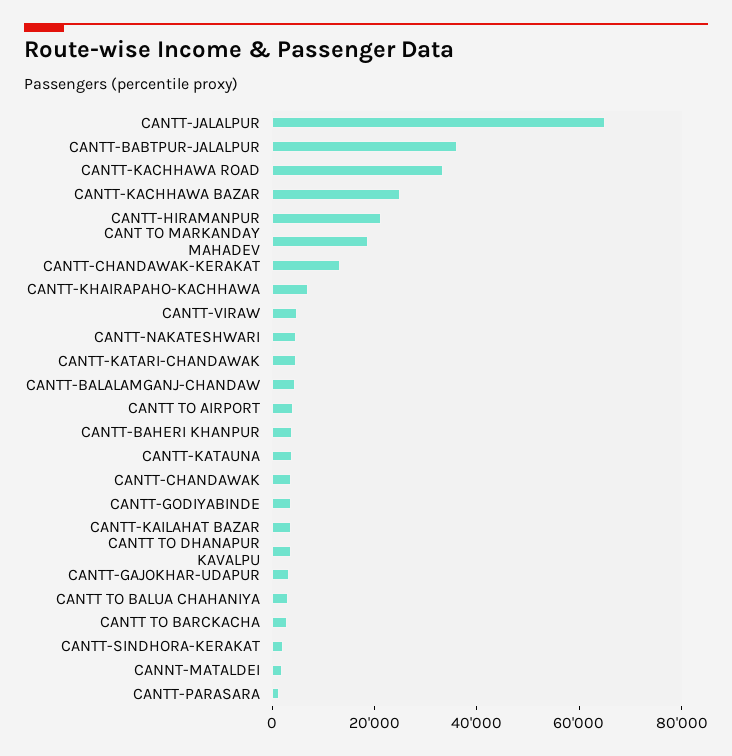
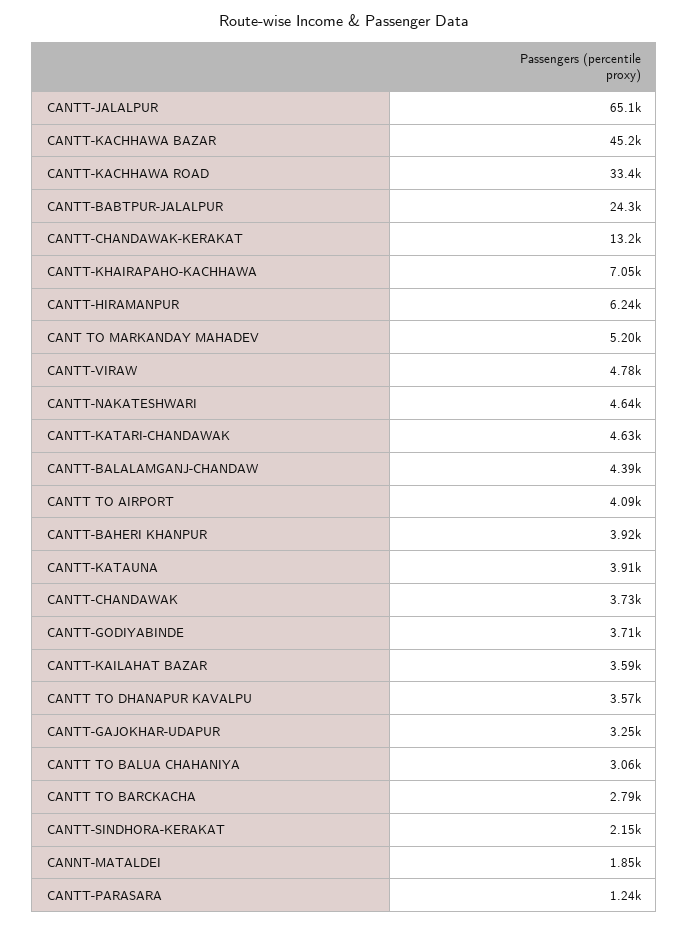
CANTT-BABTPUR-JALALPUR: 35000 -> 24300
CANTT-KACHHAWA BAZAR: 25000 -> 45200
CANTT-HIRAMANPUR: 20000 -> 6240
CANT TO MARKANDAY MAHADEV: 20000 -> 5200

